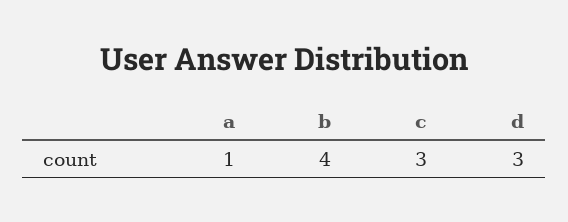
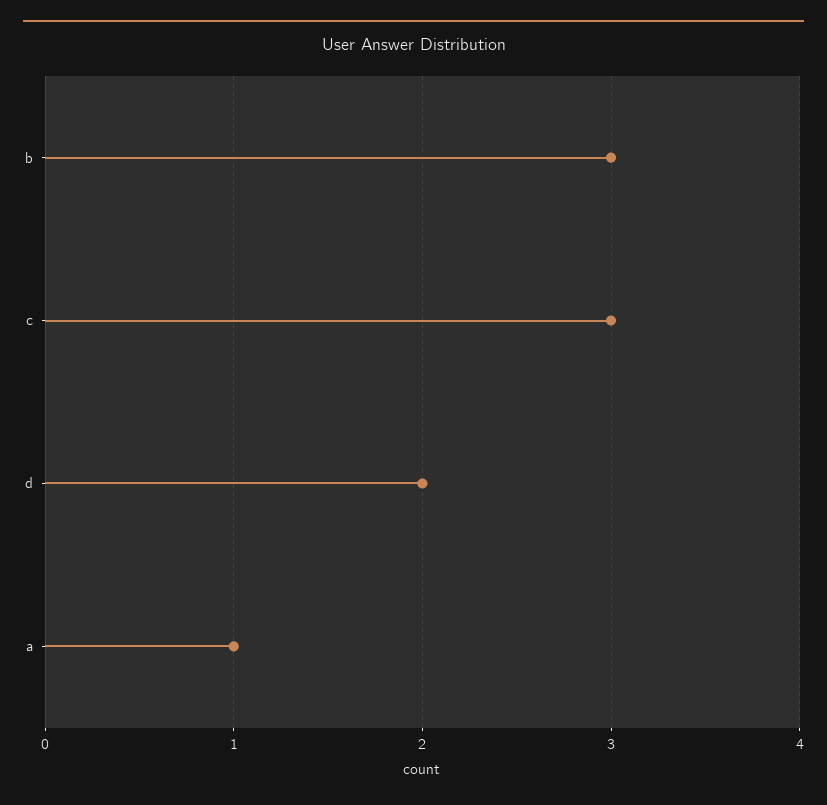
b: 4 -> 3
d: 3 -> 2

